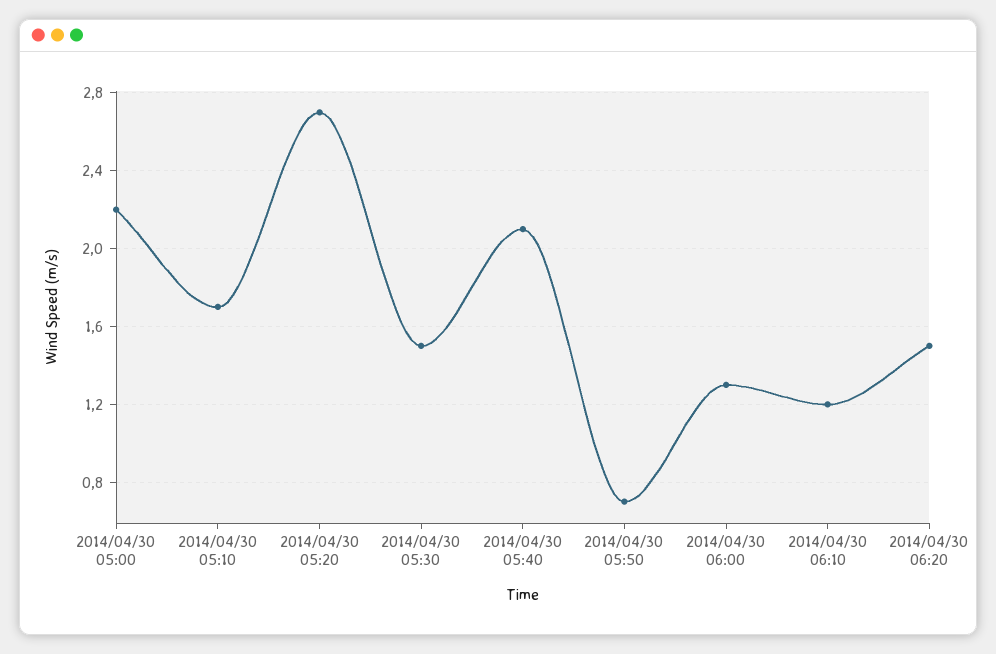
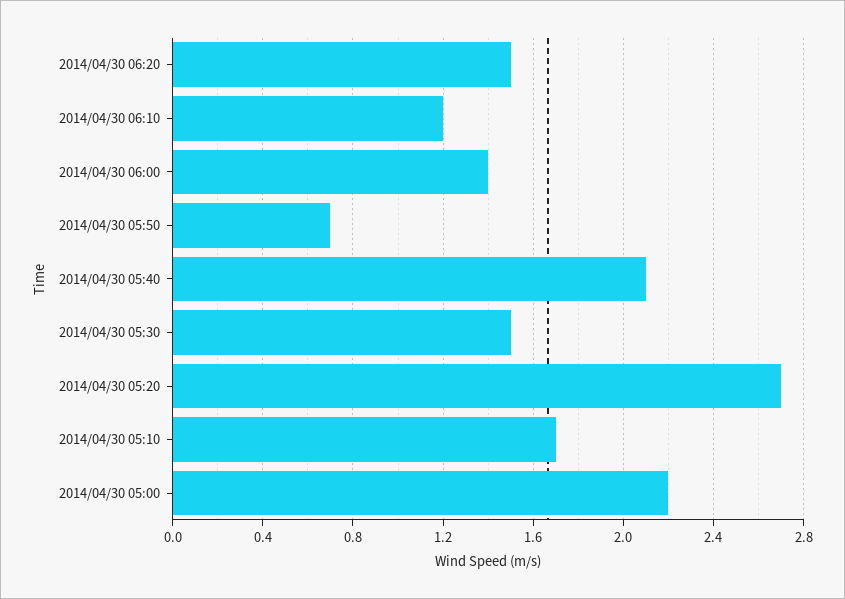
2014/04/30 06:00: 1.3 -> 1.4

